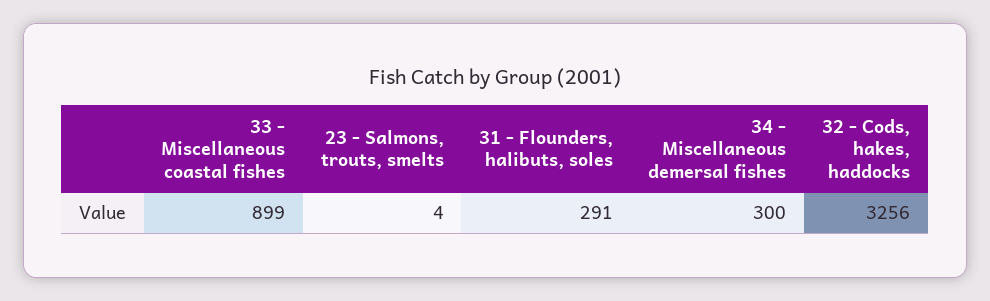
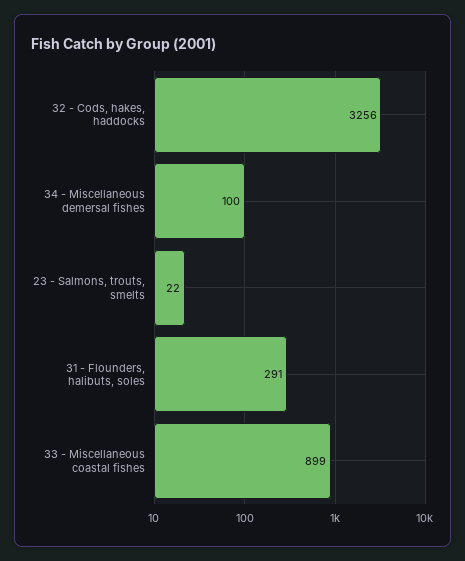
23 - Salmons, trouts, smelts: 4 -> 22
34 - Miscellaneous demersal fishes: 300 -> 100

